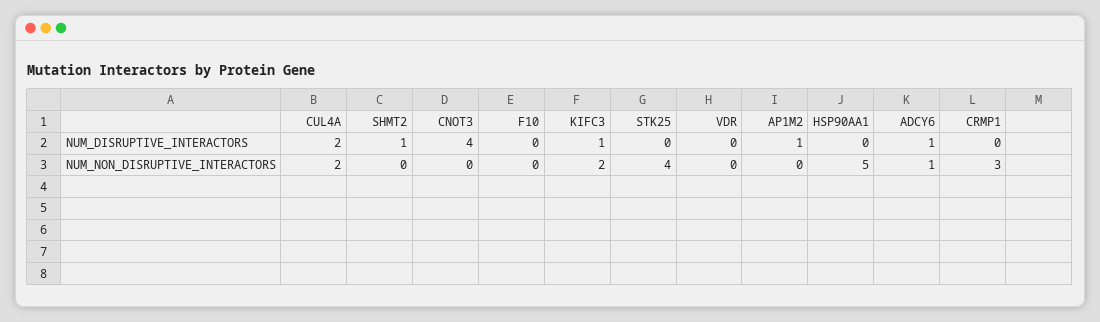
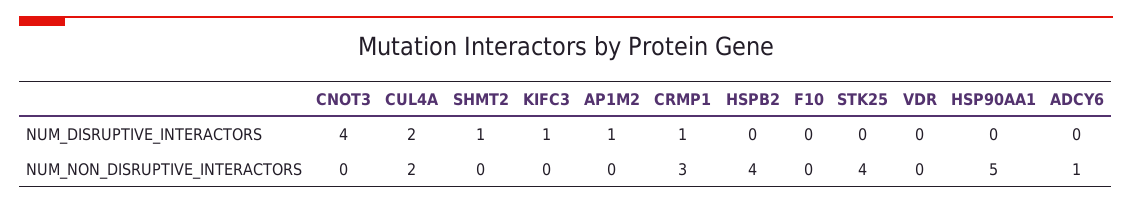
ADCY6, NUM_DISRUPTIVE_INTERACTORS: 1 -> 0
CRMP1, NUM_DISRUPTIVE_INTERACTORS: 0 -> 1
KIFC3, NUM_NON_DISRUPTIVE_INTERACTORS: 2 -> 0
HSPB2, NUM_DISRUPTIVE_INTERACTORS: none -> 0
HSPB2, NUM_NON_DISRUPTIVE_INTERACTORS: none -> 4

